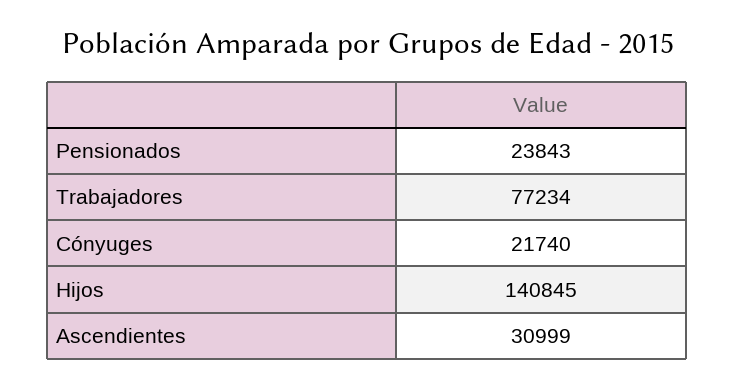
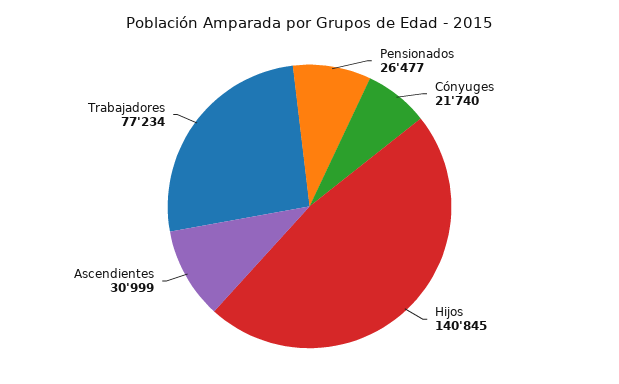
Pensionados: 23843 -> 26477

